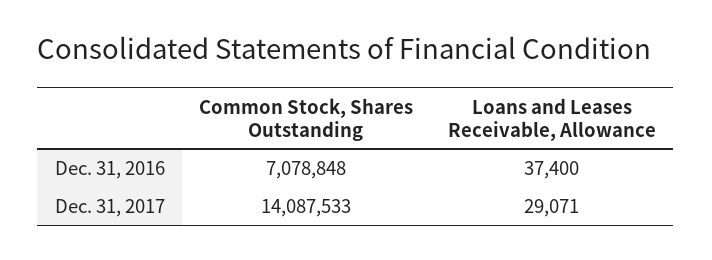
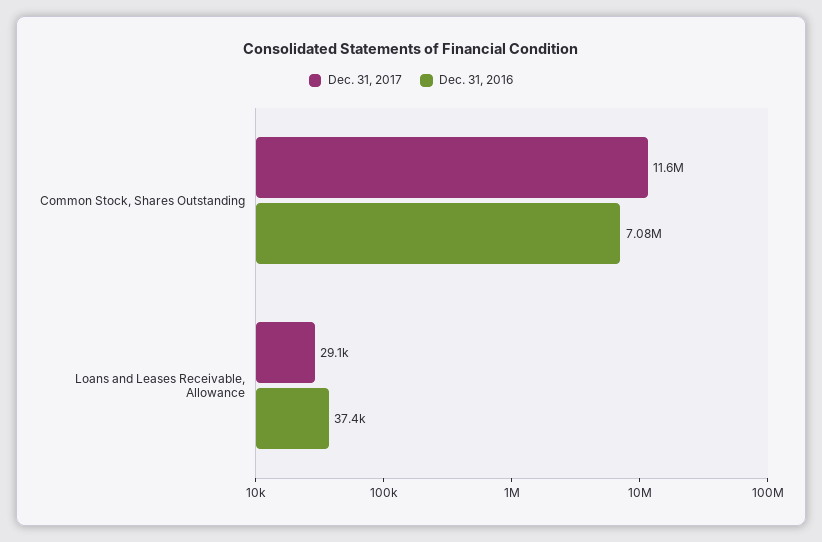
Dec. 31, 2017, Common Stock, Shares Outstanding: 14087533 -> 11600000

